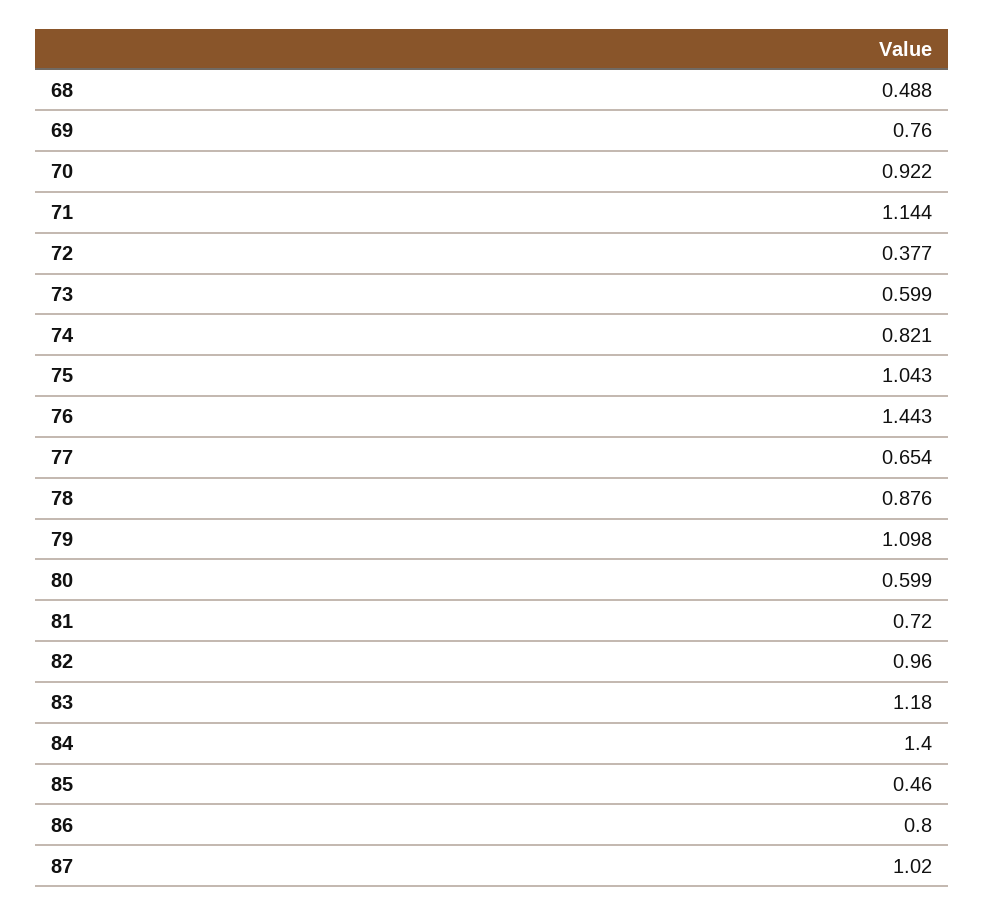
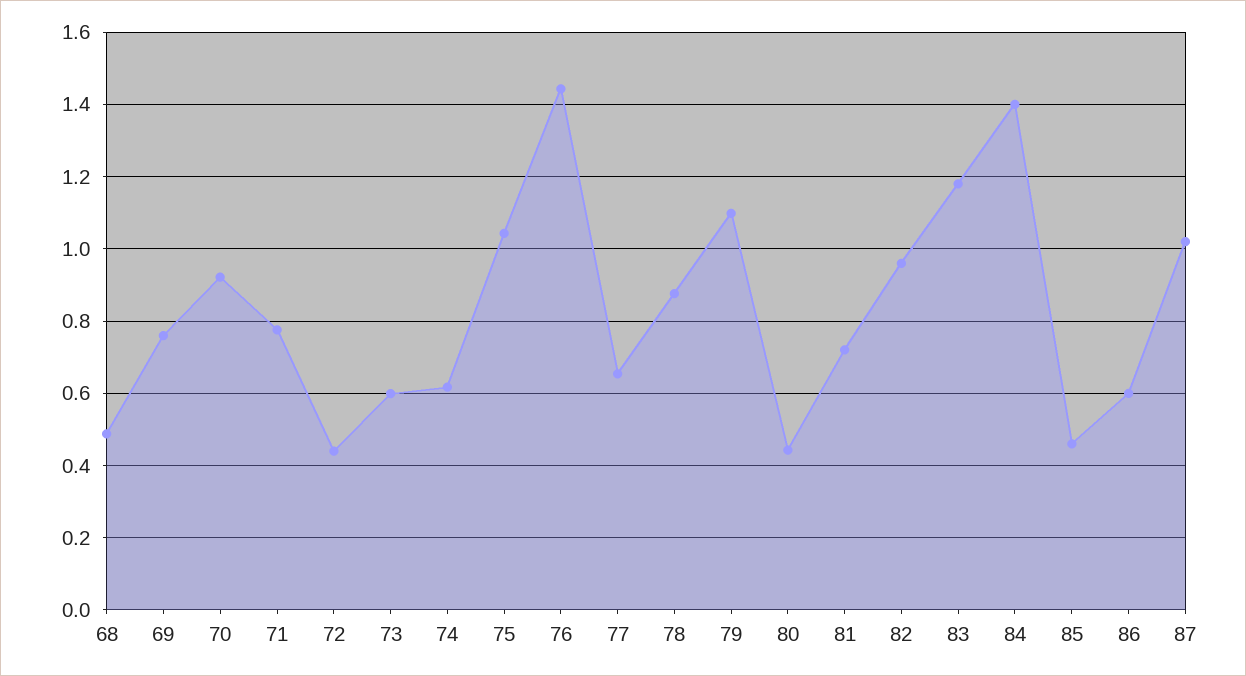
71: 1.144 -> 0.78
72: 0.377 -> 0.44
74: 0.821 -> 0.62
80: 0.599 -> 0.44
86: 0.8 -> 0.6

